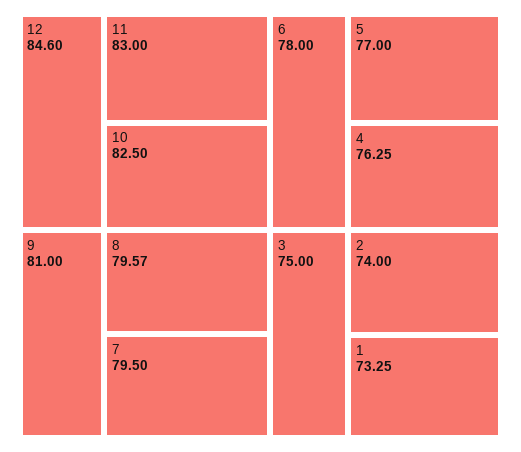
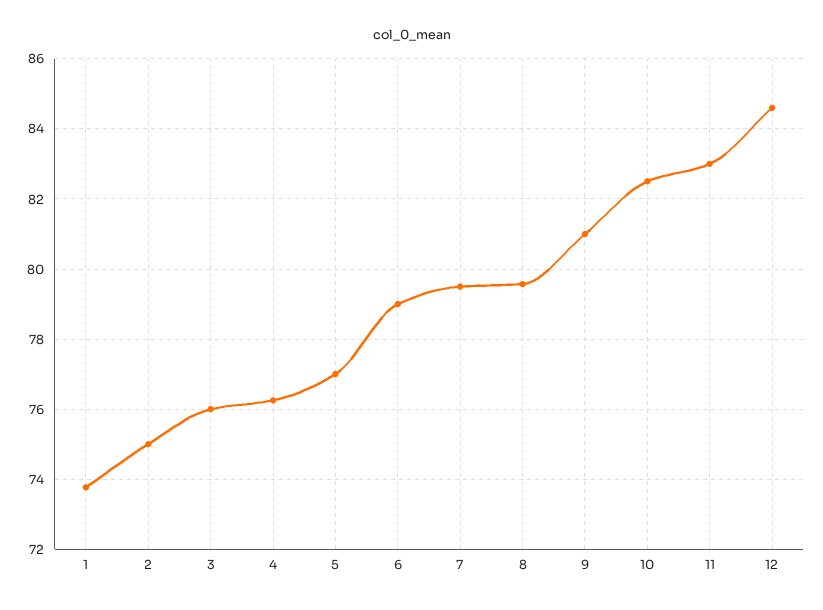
6: 78 -> 79
3: 75 -> 76
2: 74 -> 75
1: 73.25 -> 73.8

